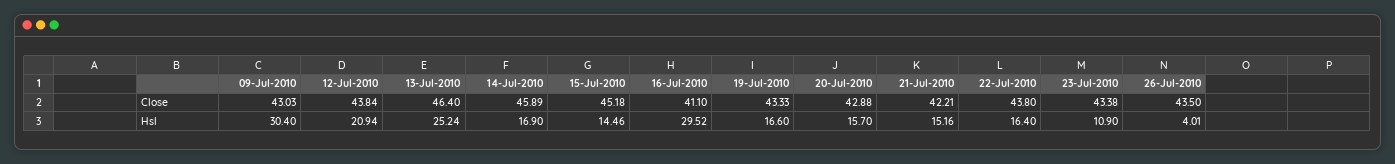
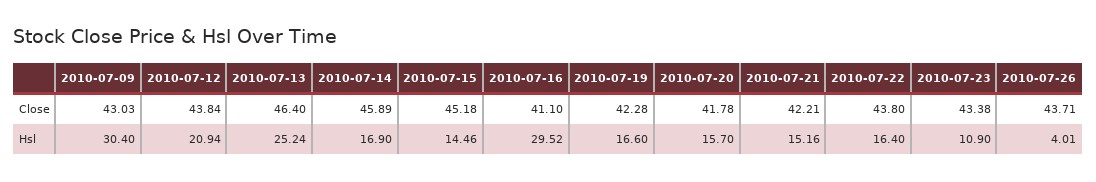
19-Jul-2010, Close: 43.33 -> 42.28
20-Jul-2010, Close: 42.88 -> 41.78
26-Jul-2010, Close: 43.5 -> 43.71

